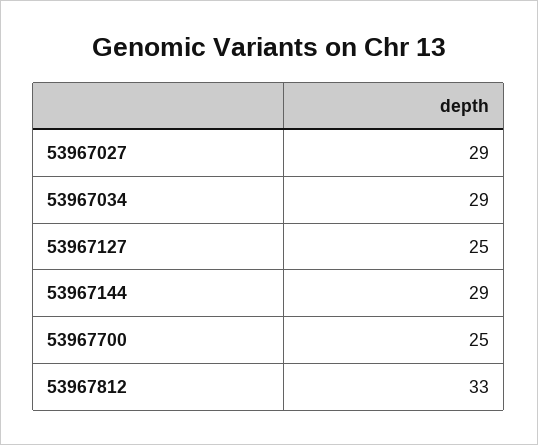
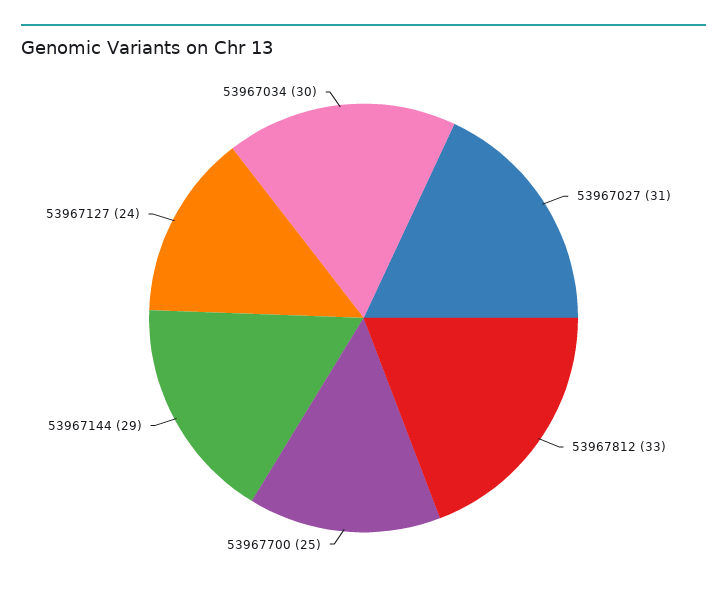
53967027: 29 -> 31
53967034: 29 -> 30
53967127: 25 -> 24

